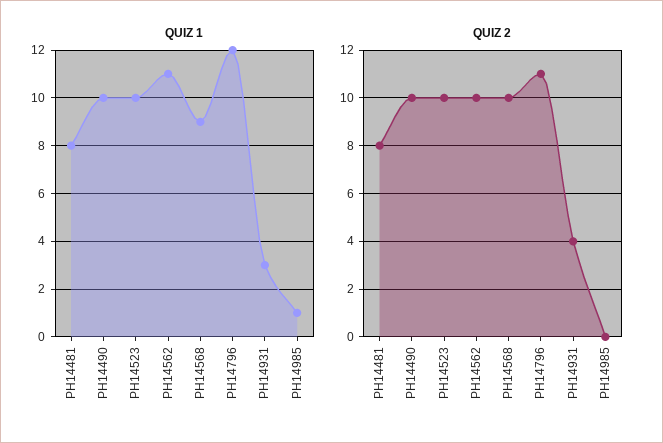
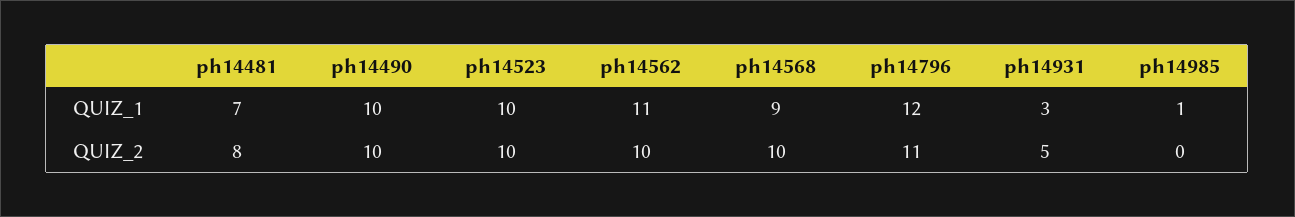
QUIZ 1, PH14481: 8 -> 7
QUIZ 2, PH14931: 4 -> 5

